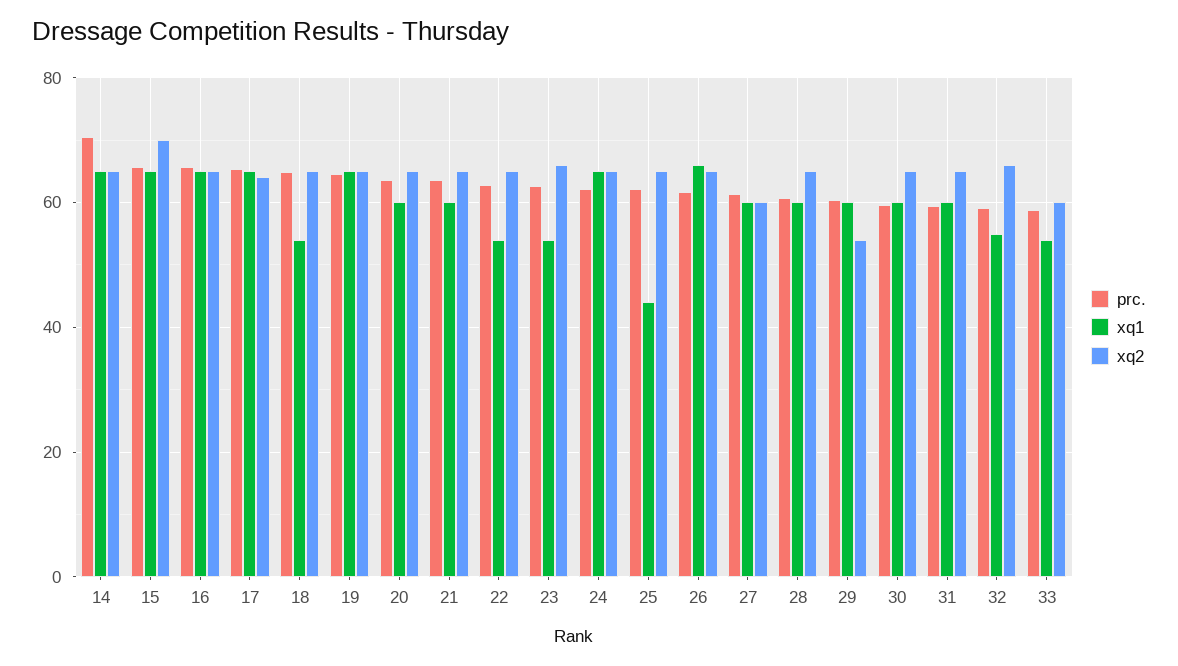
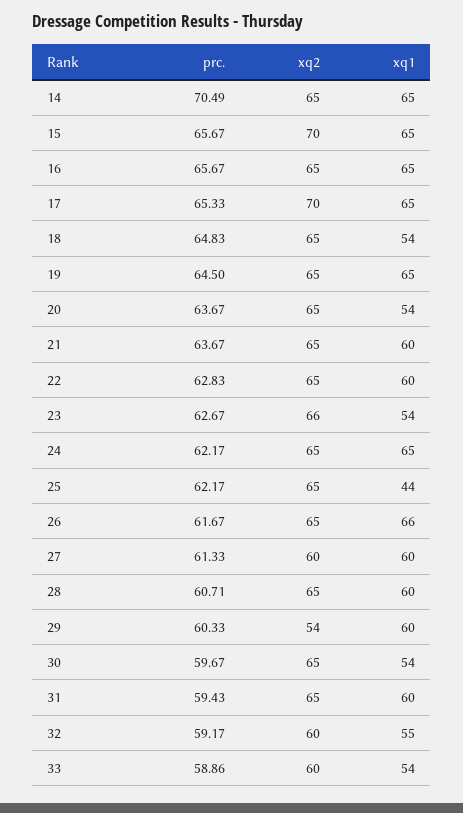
xq2, 17: 64 -> 70
xq1, 20: 60 -> 54
xq1, 22: 54 -> 60
xq1, 30: 60 -> 54
xq2, 32: 66 -> 60

